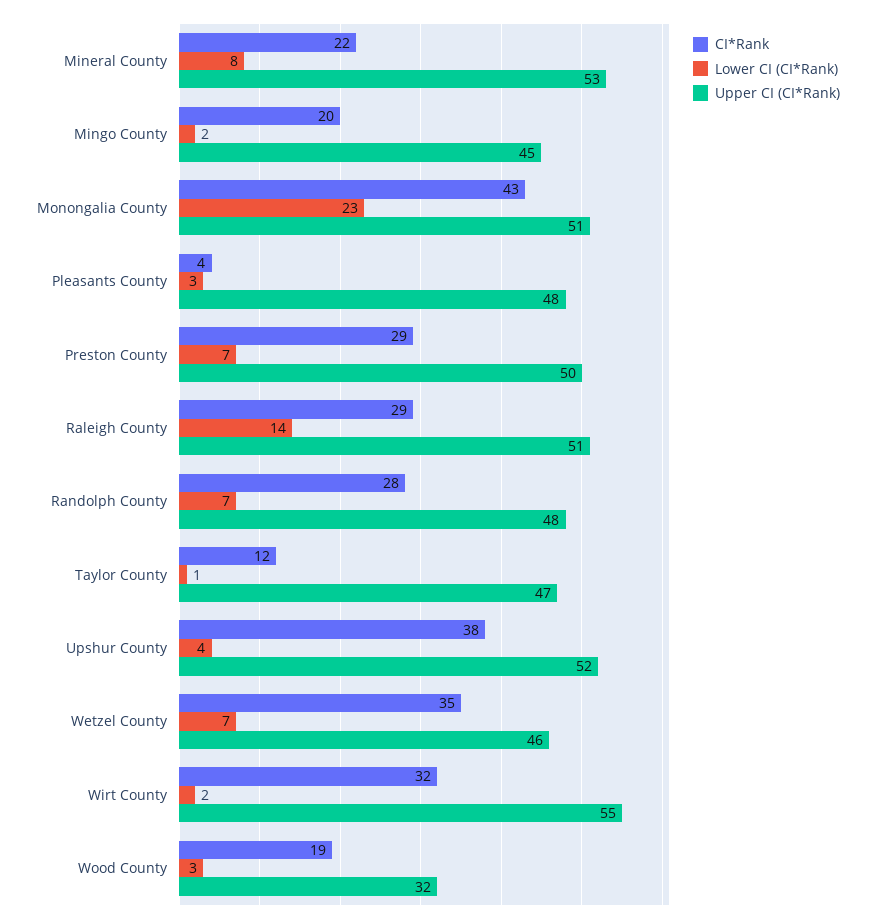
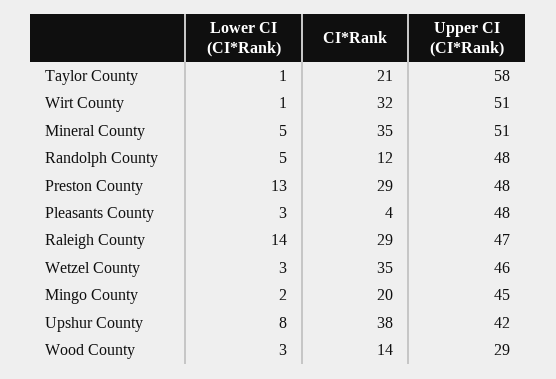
CI*Rank, Mineral County: 22 -> 35
Lower CI (CI*Rank), Mineral County: 8 -> 5
Upper CI (CI*Rank), Mineral County: 53 -> 51
CI*Rank, Monongalia County: 43 -> none
Lower CI (CI*Rank), Monongalia County: 23 -> none
Upper CI (CI*Rank), Monongalia County: 51 -> none
Lower CI (CI*Rank), Preston County: 7 -> 13
Upper CI (CI*Rank), Preston County: 50 -> 48
Upper CI (CI*Rank), Raleigh County: 51 -> 47
CI*Rank, Randolph County: 28 -> 12
Lower CI (CI*Rank), Randolph County: 7 -> 5
CI*Rank, Taylor County: 12 -> 21
Upper CI (CI*Rank), Taylor County: 47 -> 58
Lower CI (CI*Rank), Upshur County: 4 -> 8
Upper CI (CI*Rank), Upshur County: 52 -> 42
Lower CI (CI*Rank), Wetzel County: 7 -> 3
Lower CI (CI*Rank), Wirt County: 2 -> 1
Upper CI (CI*Rank), Wirt County: 55 -> 51
CI*Rank, Wood County: 19 -> 14
Upper CI (CI*Rank), Wood County: 32 -> 29

